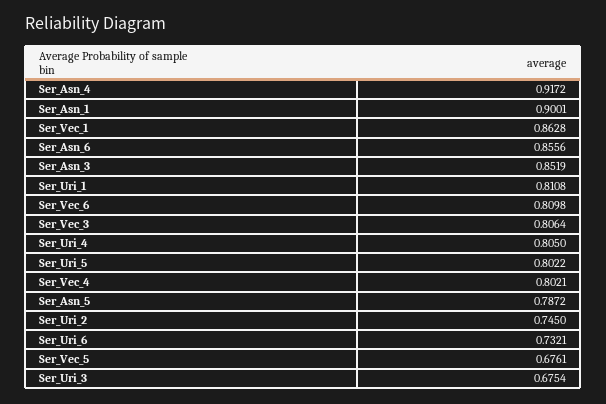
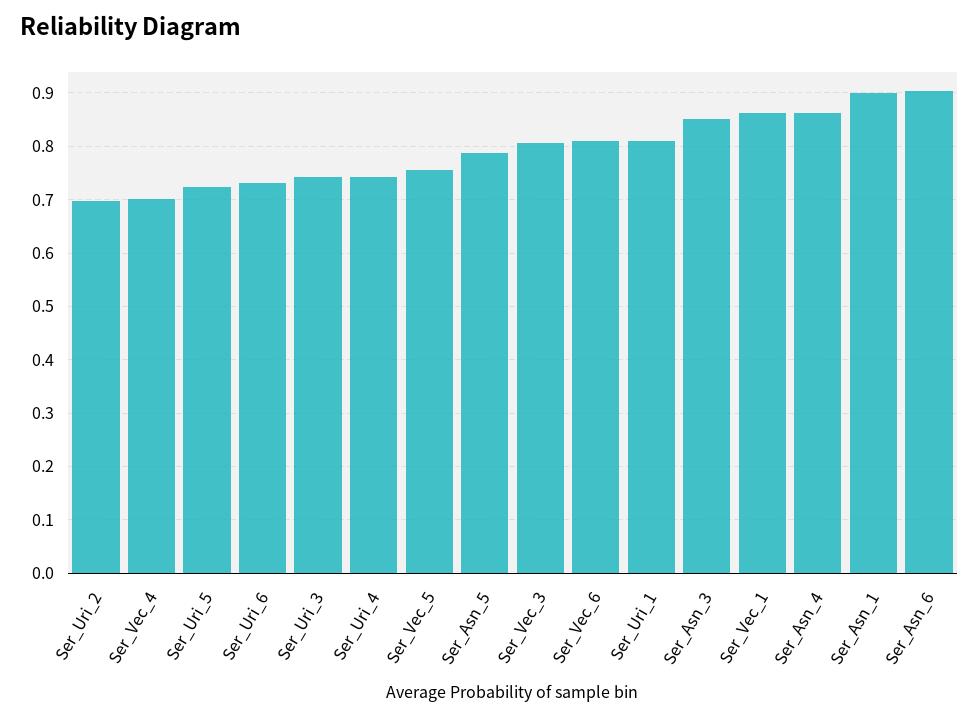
Ser_Asn_4: 0.9172 -> 0.86
Ser_Asn_6: 0.8556 -> 0.9
Ser_Uri_4: 0.805 -> 0.74
Ser_Uri_5: 0.8022 -> 0.72
Ser_Vec_4: 0.8021 -> 0.7
Ser_Uri_2: 0.745 -> 0.7
Ser_Vec_5: 0.6761 -> 0.76
Ser_Uri_3: 0.6754 -> 0.74

